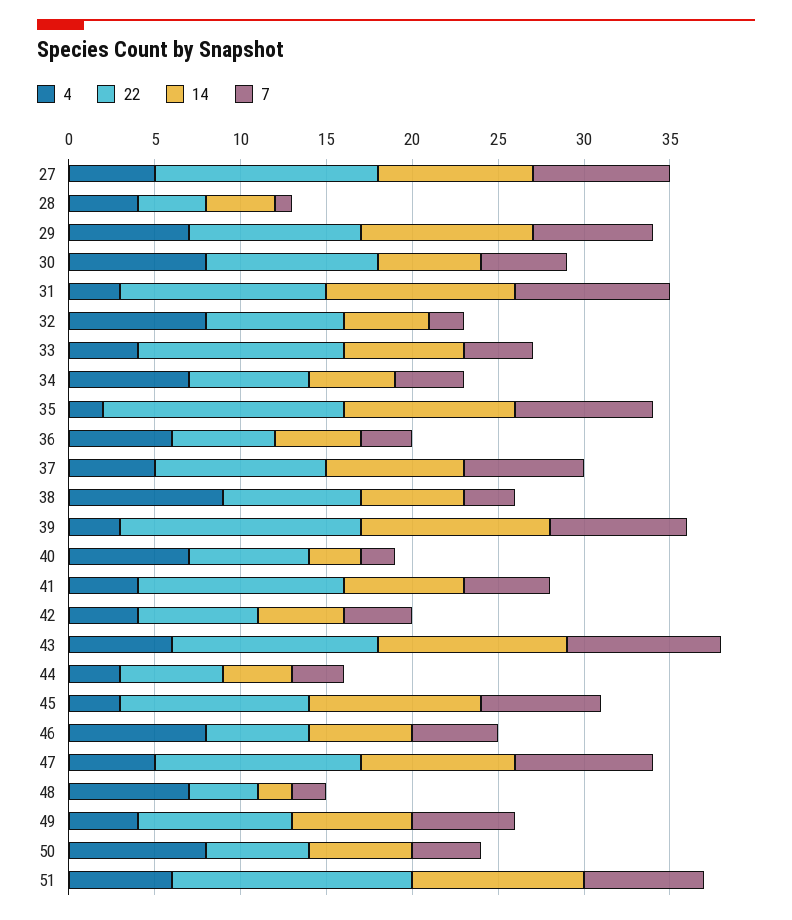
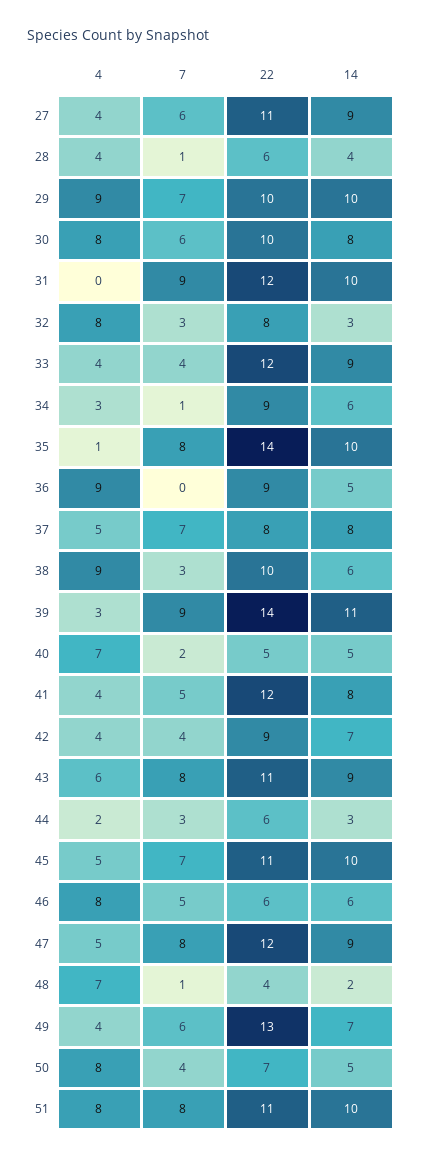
4, 27: 5 -> 4
22, 27: 13 -> 11
7, 27: 8 -> 6
22, 28: 4 -> 6
4, 29: 7 -> 9
14, 30: 6 -> 8
7, 30: 5 -> 6
4, 31: 3 -> 0
14, 31: 11 -> 10
14, 32: 5 -> 3
7, 32: 2 -> 3
14, 33: 7 -> 9
4, 34: 7 -> 3
22, 34: 7 -> 9
14, 34: 5 -> 6
7, 34: 4 -> 1
4, 35: 2 -> 1
4, 36: 6 -> 9
22, 36: 6 -> 9
7, 36: 3 -> 0
22, 37: 10 -> 8
22, 38: 8 -> 10
7, 39: 8 -> 9
22, 40: 7 -> 5
14, 40: 3 -> 5
14, 41: 7 -> 8
22, 42: 7 -> 9
14, 42: 5 -> 7
22, 43: 12 -> 11
14, 43: 11 -> 9
7, 43: 9 -> 8
4, 44: 3 -> 2
14, 44: 4 -> 3
4, 45: 3 -> 5
7, 48: 2 -> 1
22, 49: 9 -> 13
22, 50: 6 -> 7
14, 50: 6 -> 5
4, 51: 6 -> 8
22, 51: 14 -> 11
7, 51: 7 -> 8

